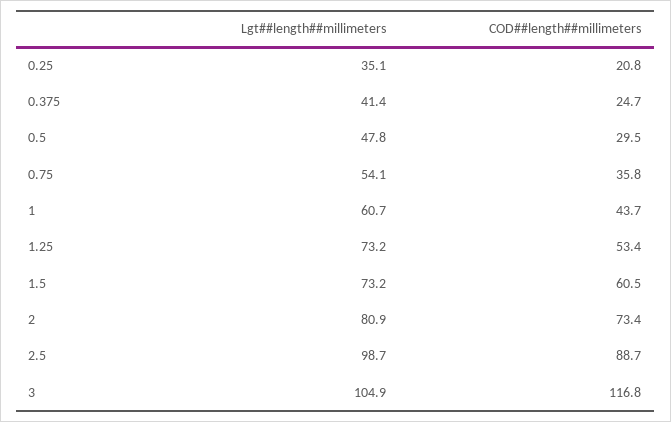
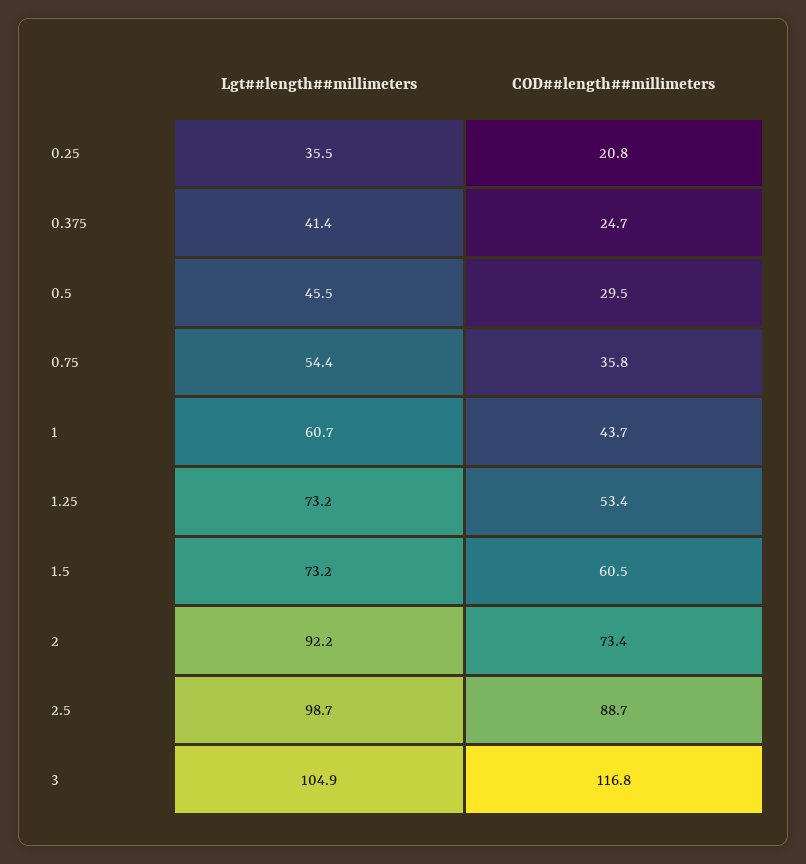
Lgt##length##millimeters, 0.25: 35.1 -> 35.5
Lgt##length##millimeters, 0.5: 47.8 -> 45.5
Lgt##length##millimeters, 0.75: 54.1 -> 54.4
Lgt##length##millimeters, 2: 80.9 -> 92.2

